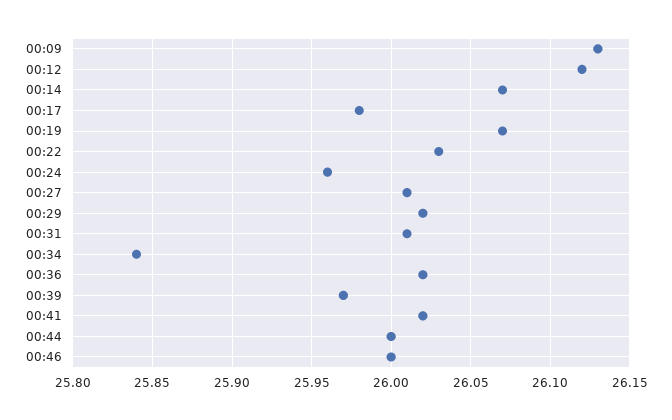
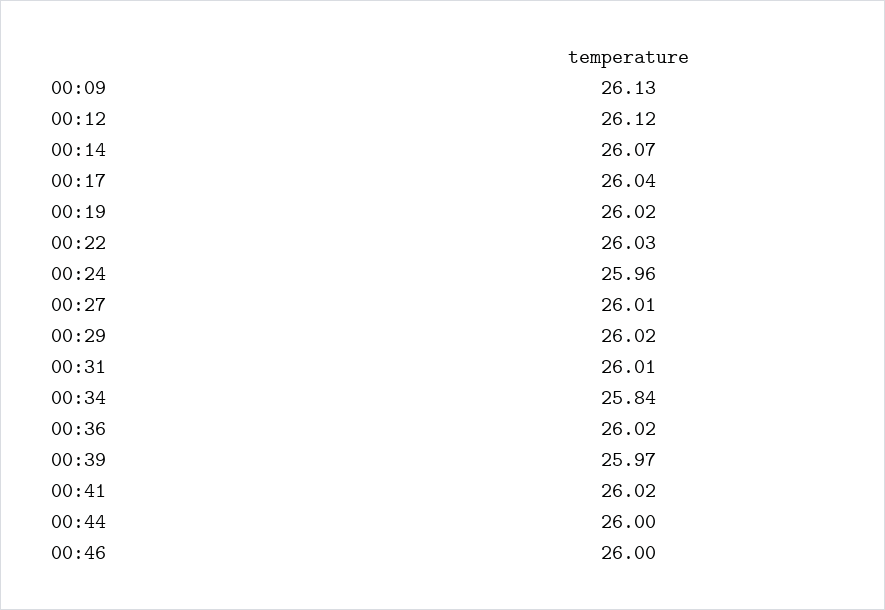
00:17: 25.98 -> 26.04
00:19: 26.07 -> 26.02

